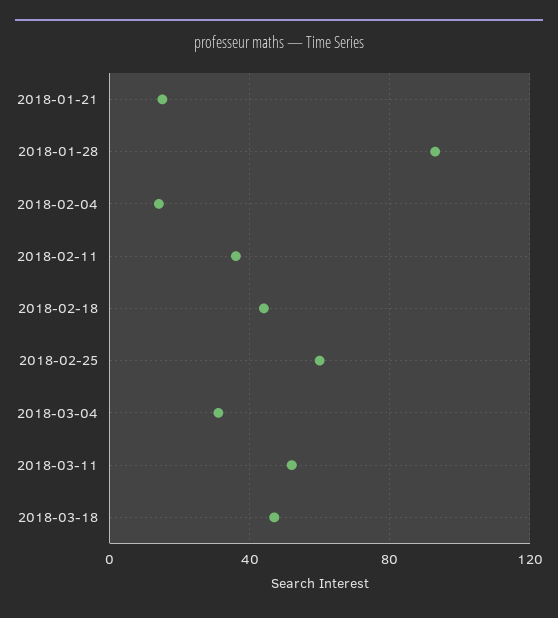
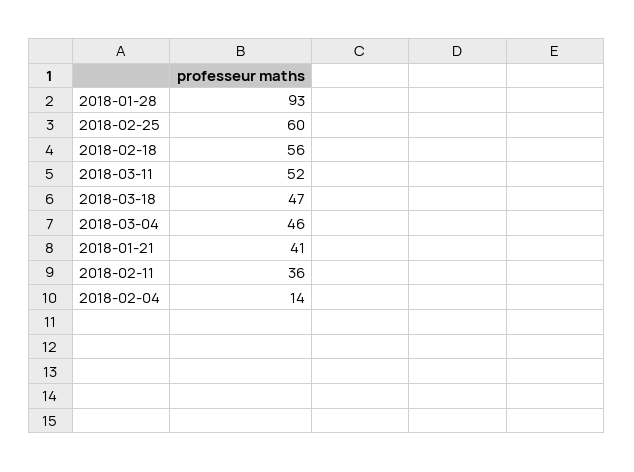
2018-01-21: 15 -> 41
2018-02-18: 45 -> 56
2018-03-04: 30 -> 46

